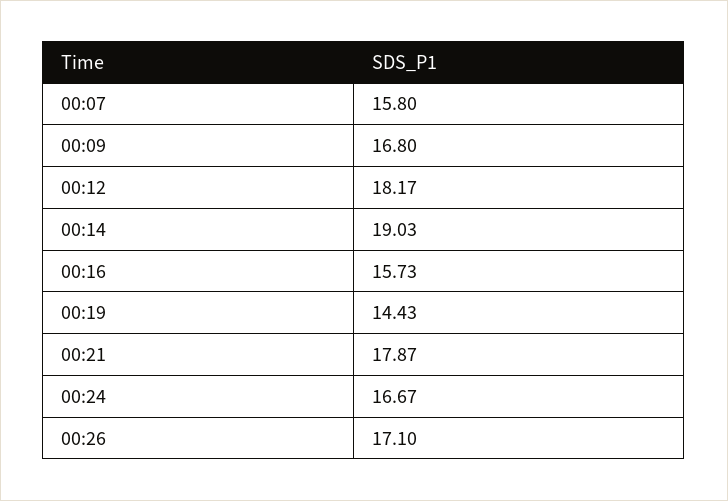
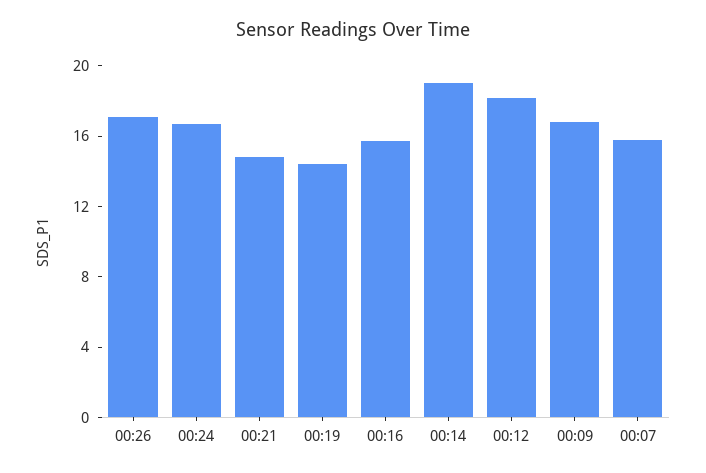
00:21: 17.87 -> 15

